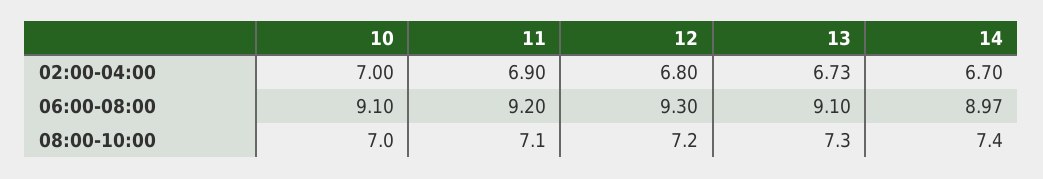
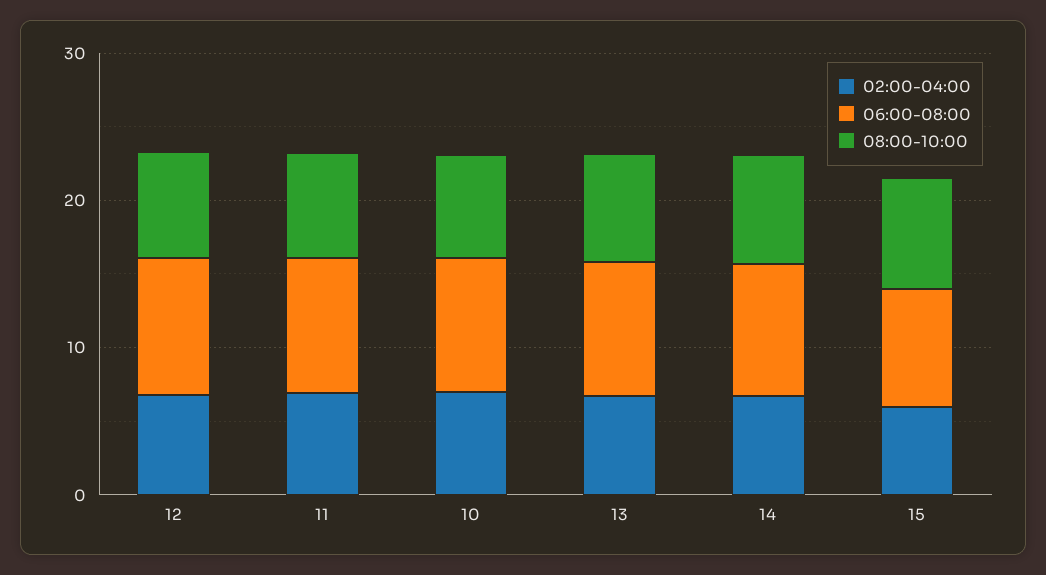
02:00-04:00, 15: none -> 6
06:00-08:00, 15: none -> 8
08:00-10:00, 15: none -> 8

